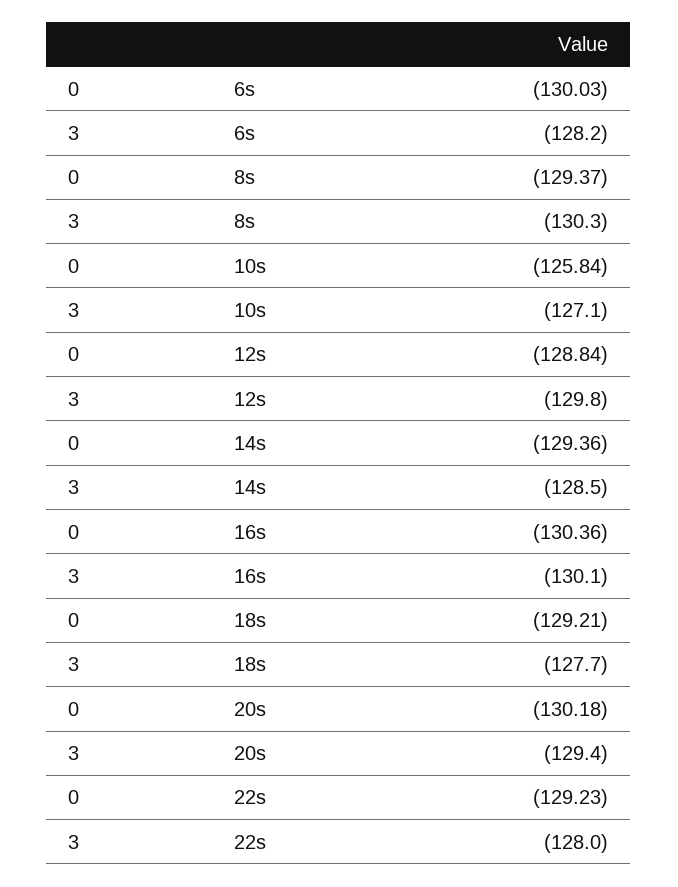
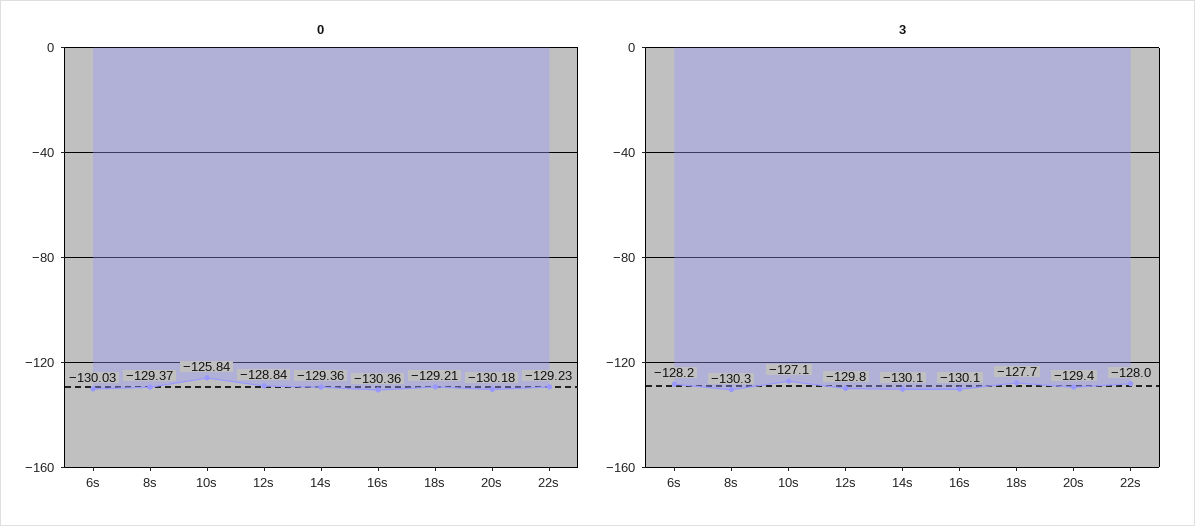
3, 14s: -128.5 -> -130.1

